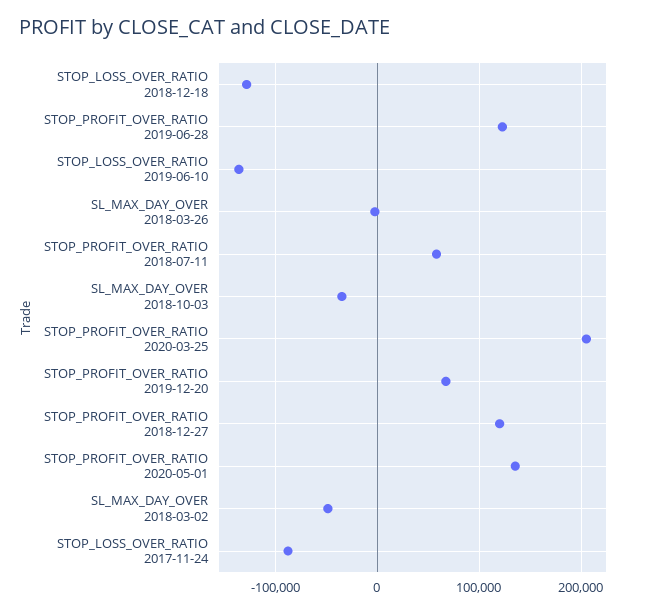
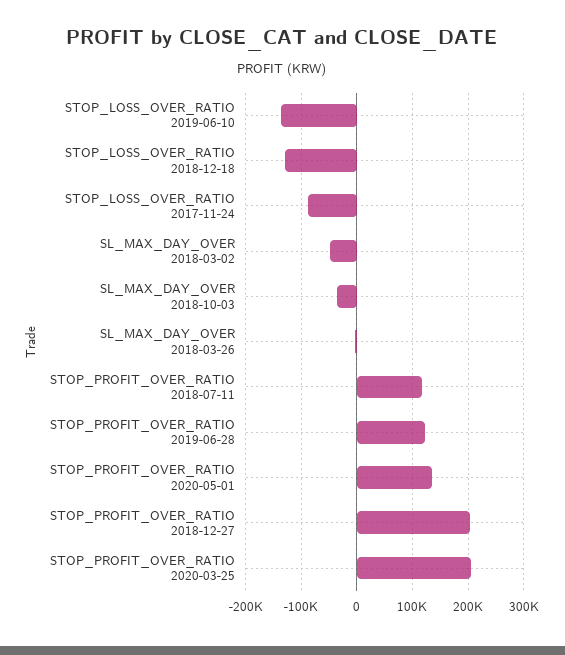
STOP_PROFIT_OVER_RATIO 2018-07-11: 60000 -> 120000
STOP_PROFIT_OVER_RATIO 2019-12-20: 70000 -> none
STOP_PROFIT_OVER_RATIO 2018-12-27: 120000 -> 200000

